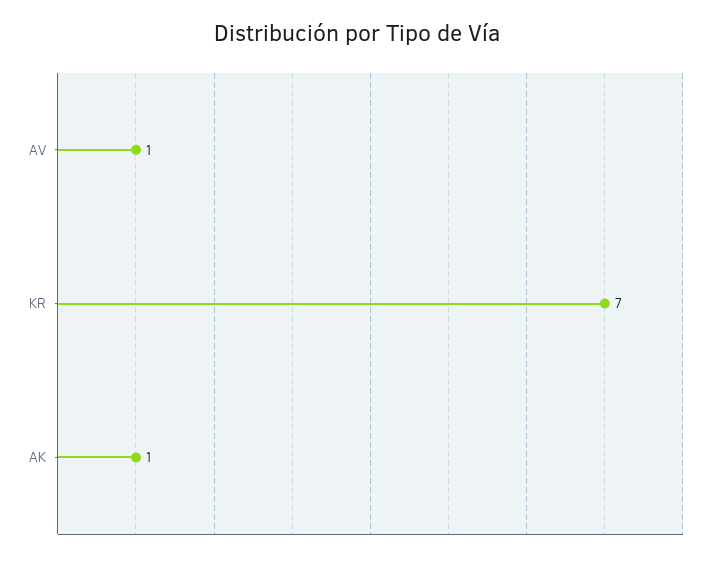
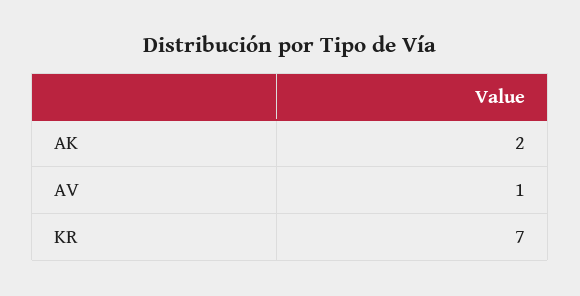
AK: 1 -> 2

